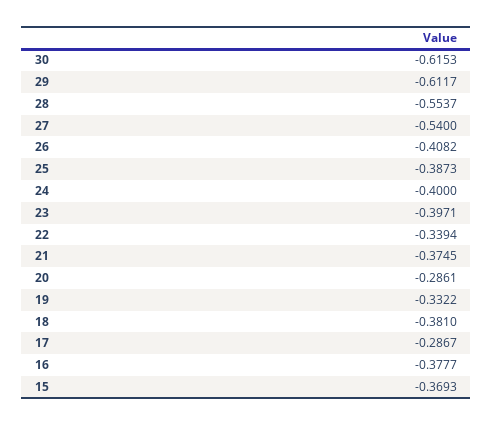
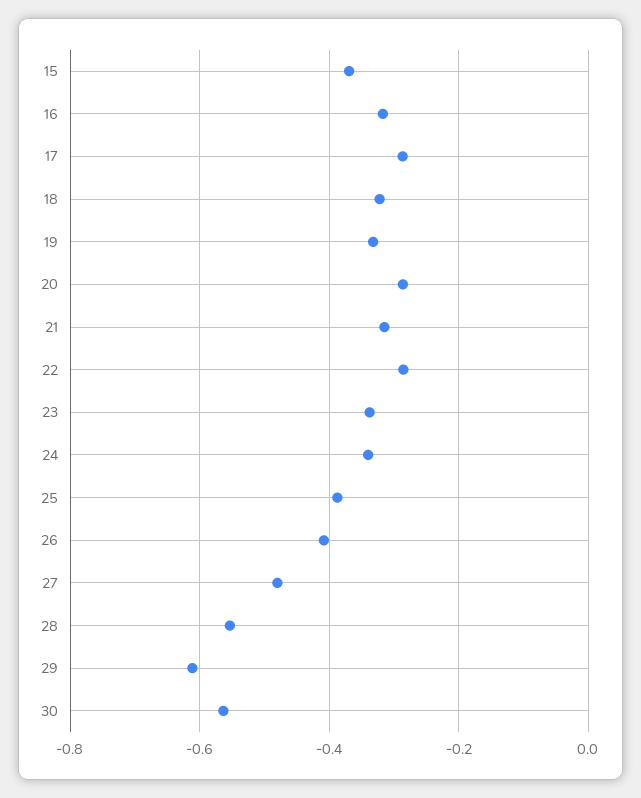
30: -0.6153 -> -0.56
27: -0.54 -> -0.48
24: -0.4 -> -0.34
23: -0.3971 -> -0.34
22: -0.3394 -> -0.28
21: -0.3745 -> -0.32
18: -0.381 -> -0.32
16: -0.3777 -> -0.32

